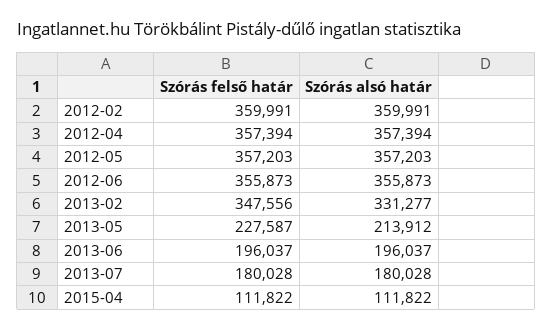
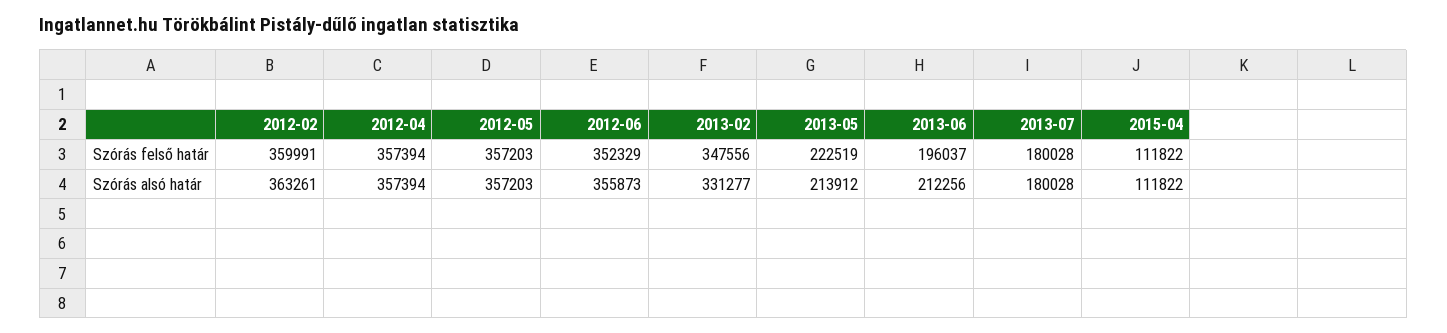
Szórás alsó határ, 2012-02: 359991 -> 363261
Szórás felső határ, 2012-06: 355873 -> 352329
Szórás felső határ, 2013-05: 227587 -> 222519
Szórás alsó határ, 2013-06: 196037 -> 212256

